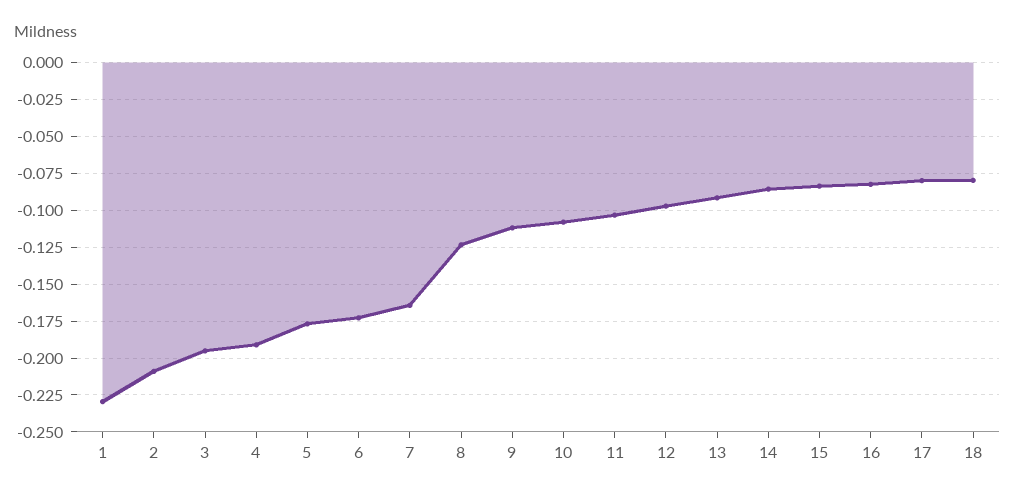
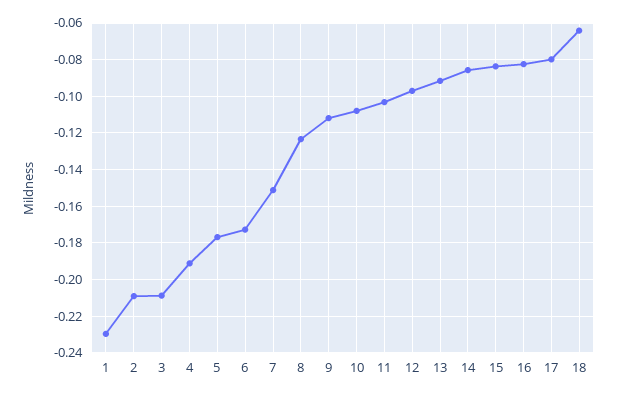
3: -0.195 -> -0.21
7: -0.165 -> -0.15
18: -0.08 -> -0.065

